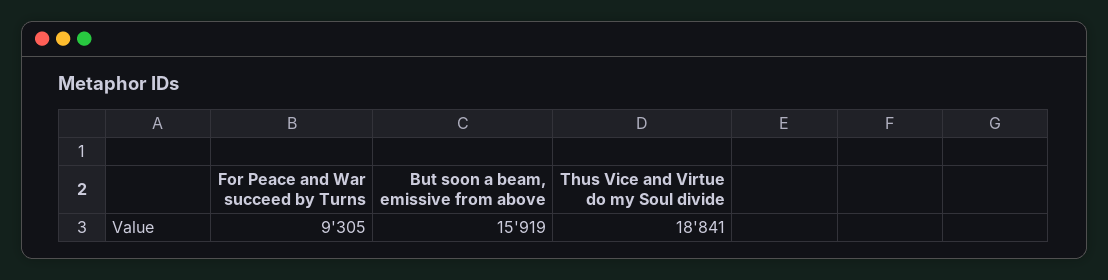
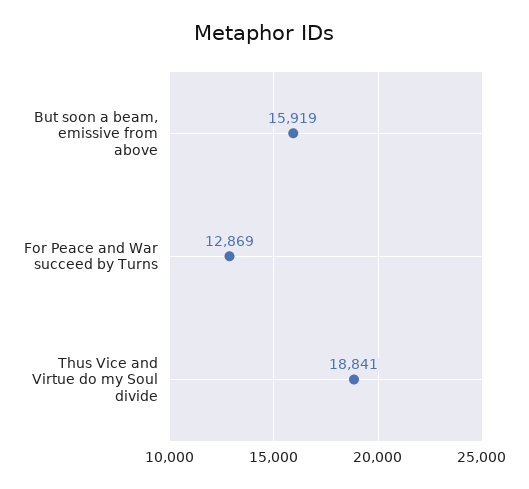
For Peace and War succeed by Turns: 9305 -> 12869

